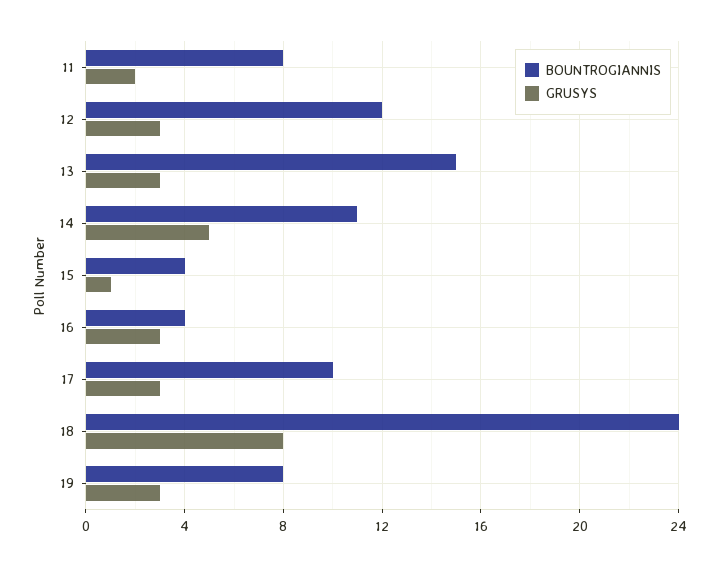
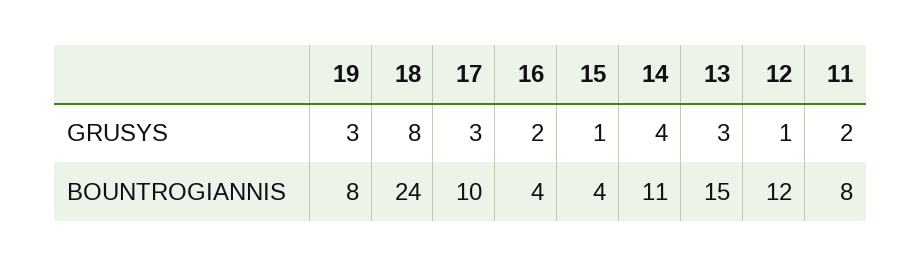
GRUSYS, 12: 3 -> 1
GRUSYS, 14: 5 -> 4
GRUSYS, 16: 3 -> 2

